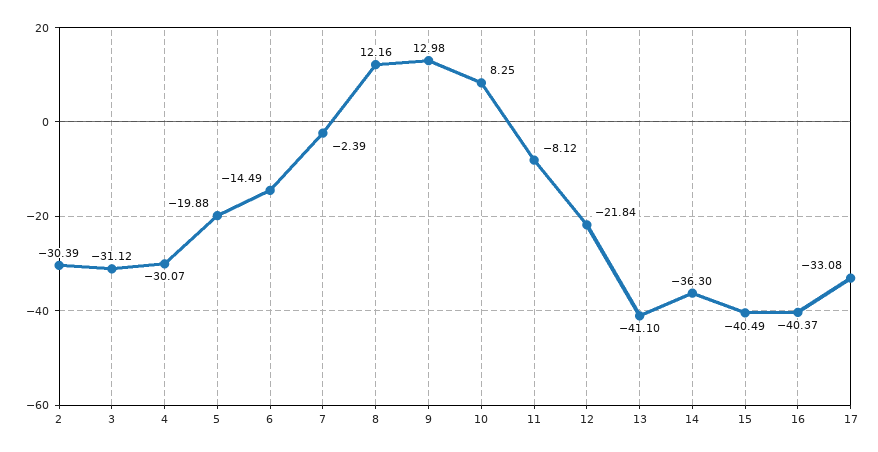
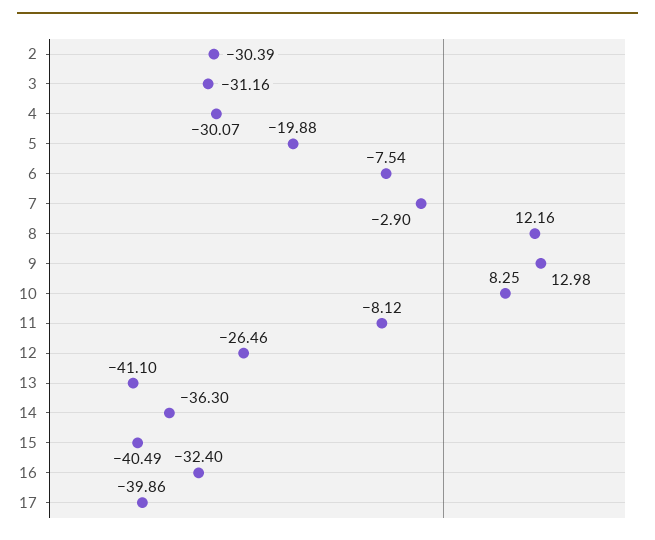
3: -31.12 -> -31.16
6: -14.49 -> -7.54
7: -2.39 -> -2.9
12: -21.84 -> -26.46
16: -40.37 -> -32.4
17: -33.08 -> -39.86

